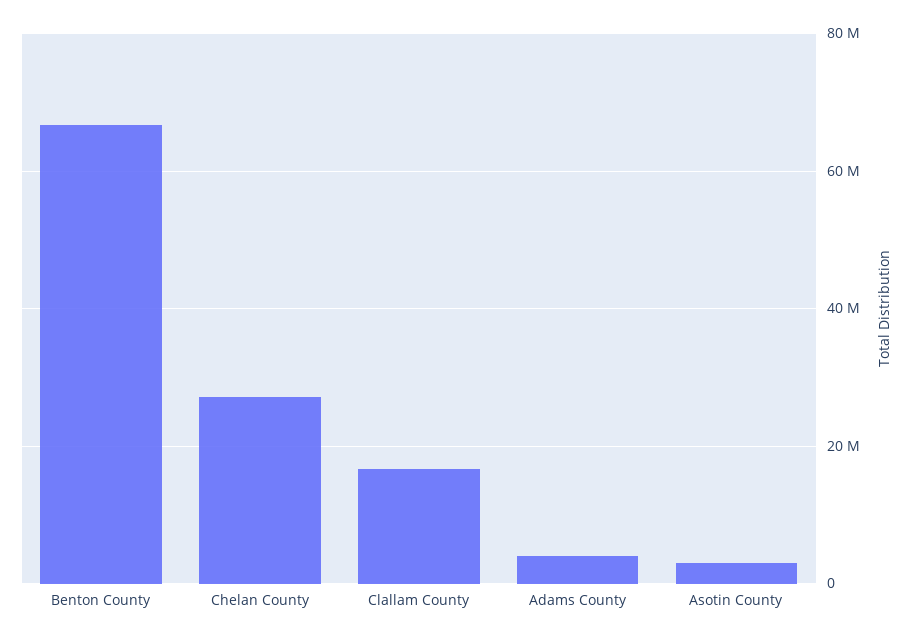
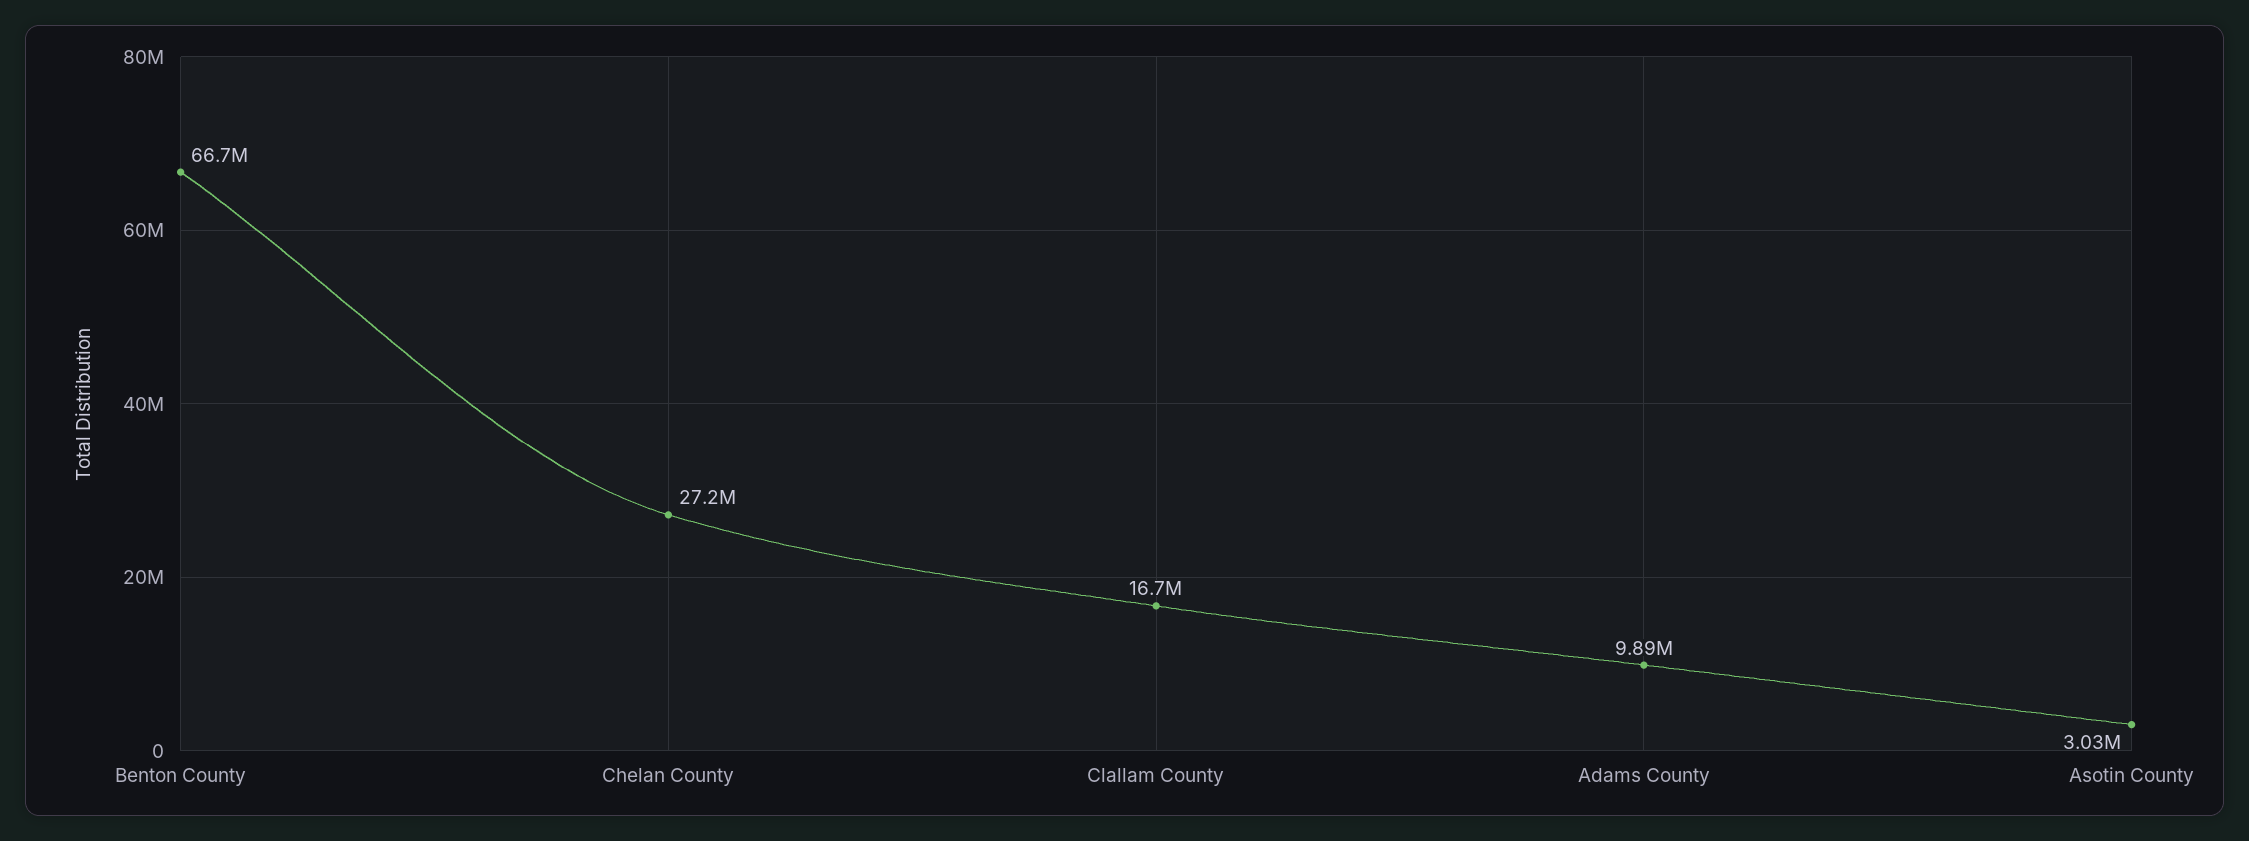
Adams County: 4000000 -> 9890000

